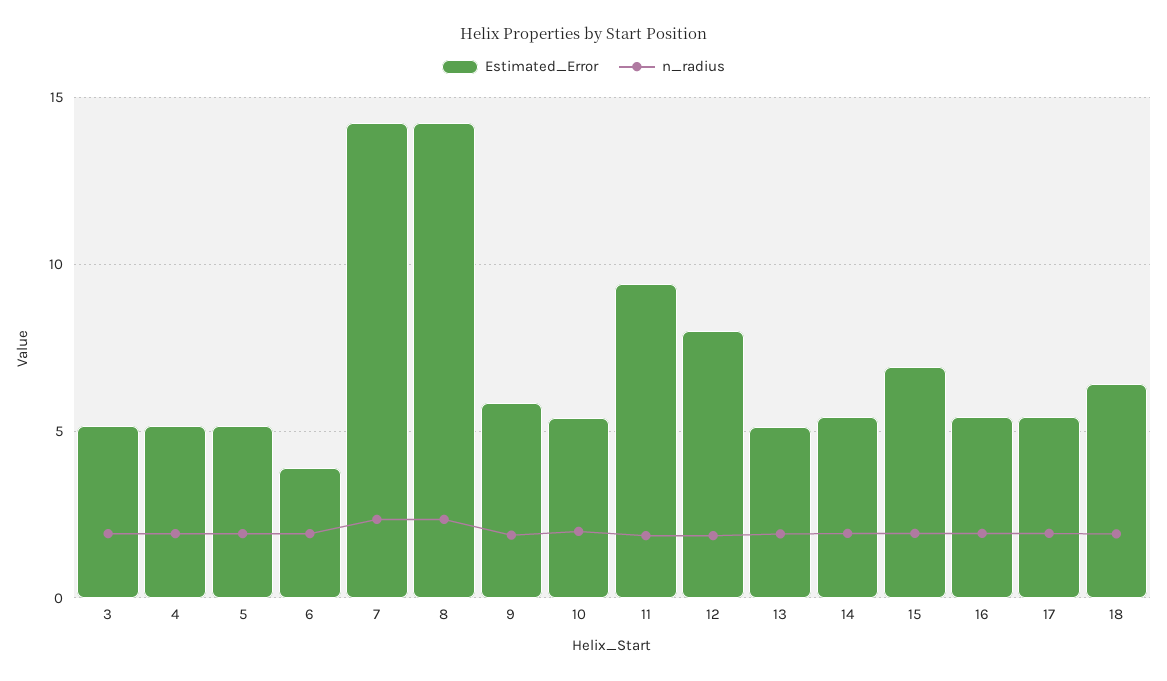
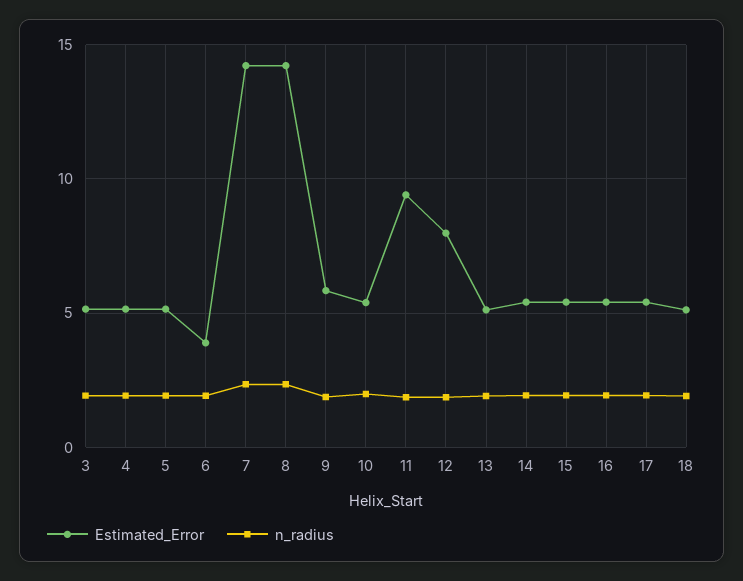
Estimated_Error, 15: 7 -> 5.5
Estimated_Error, 18: 6.5 -> 5

